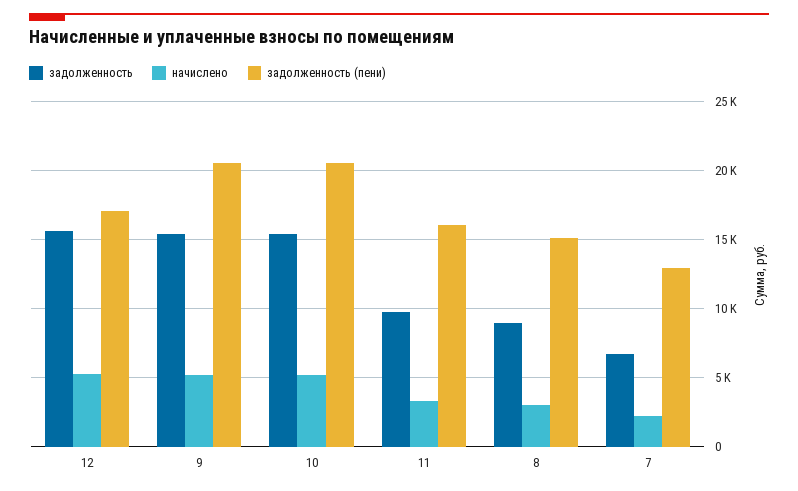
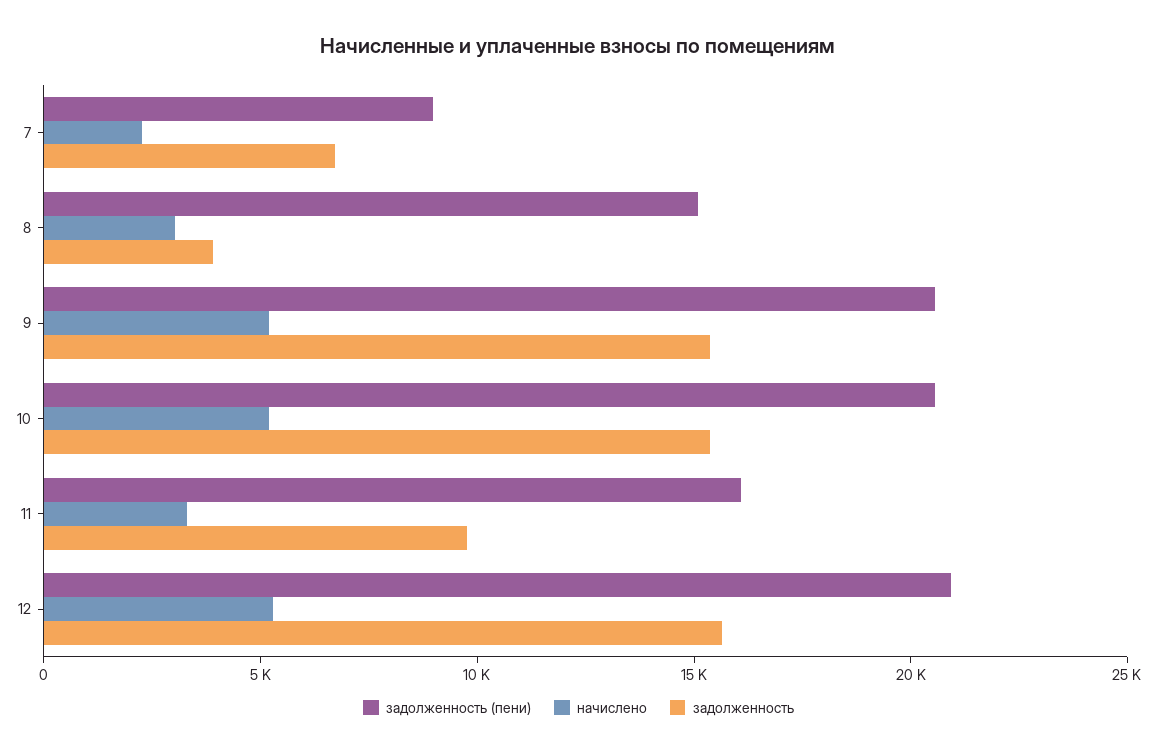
задолженность (пени), 12: 17000 -> 21000
задолженность, 8: 9000 -> 4000
задолженность (пени), 7: 13000 -> 9000

